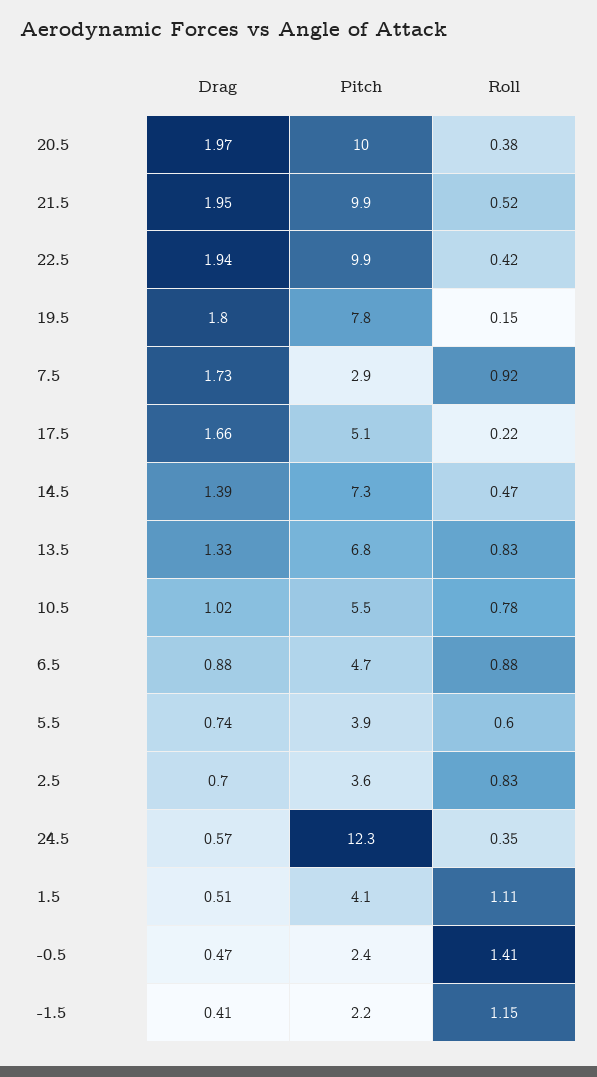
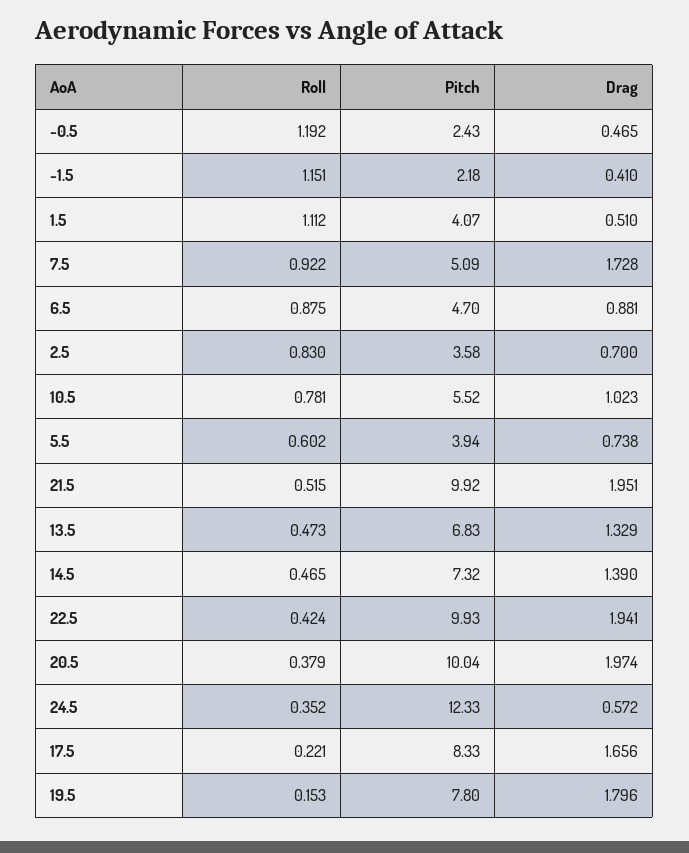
Pitch, 7.5: 2.9 -> 5.09
Pitch, 17.5: 5.1 -> 8.33
Roll, 13.5: 0.83 -> 0.473
Roll, -0.5: 1.41 -> 1.192

